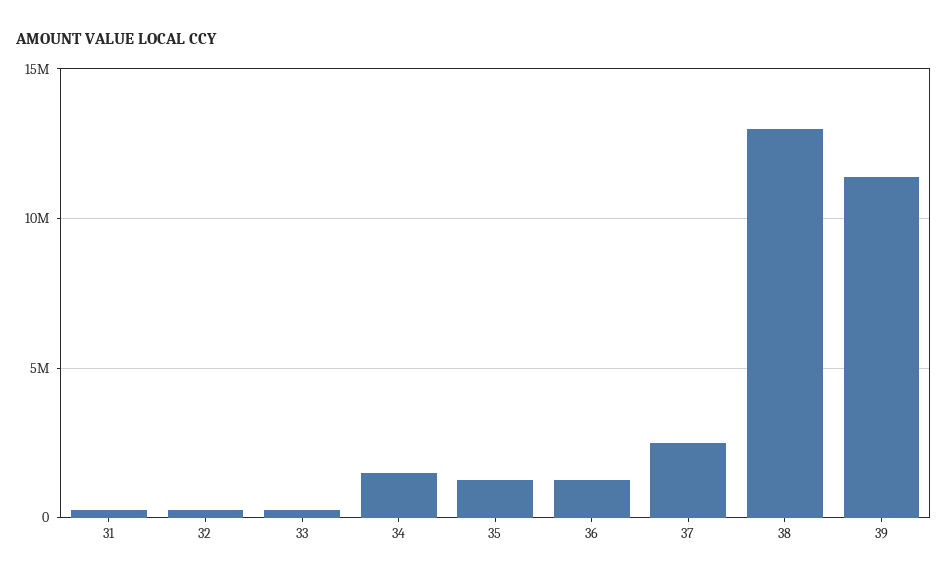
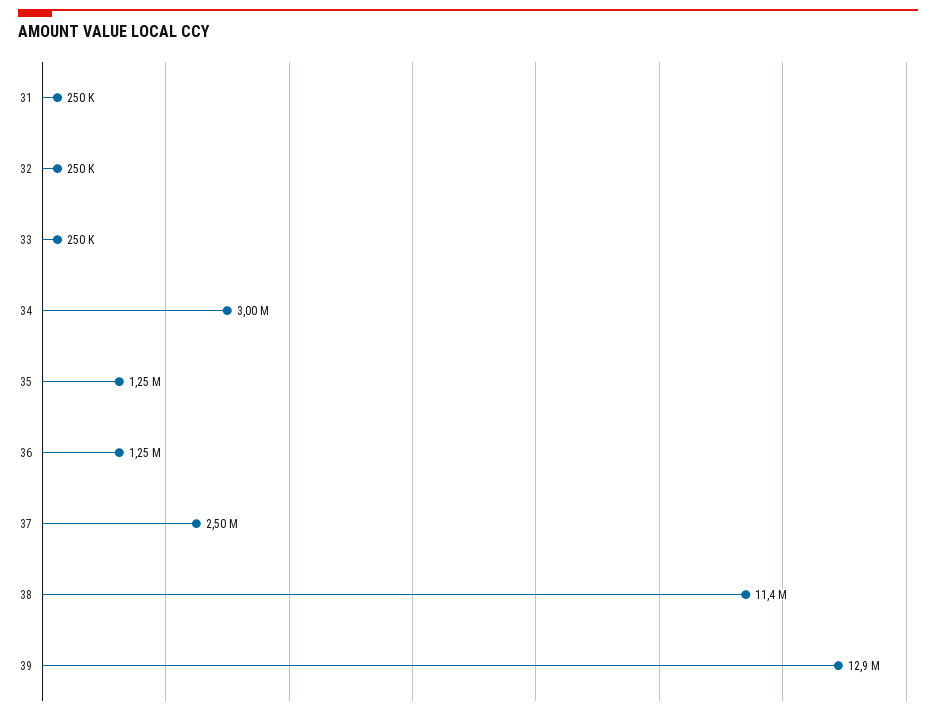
34: 1500000 -> 3000000
38: 13000000 -> 11400000
39: 11500000 -> 12900000

